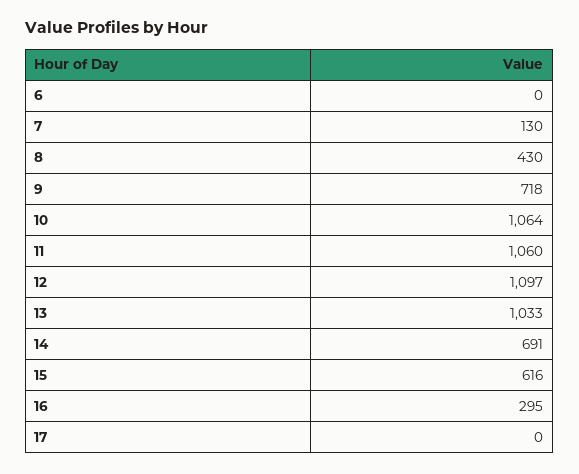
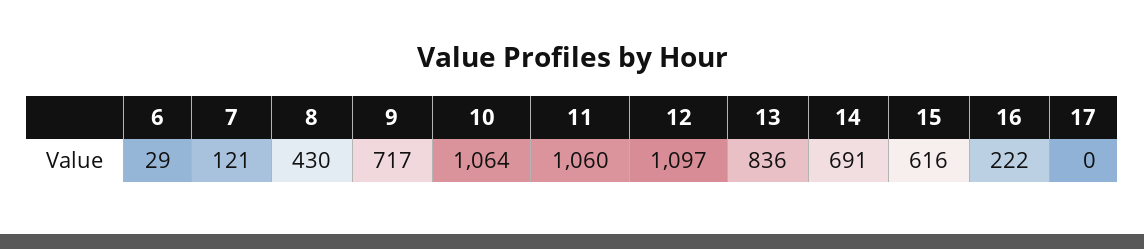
6: 0 -> 29
7: 130 -> 121
9: 718 -> 717
13: 1033 -> 836
16: 295 -> 222

